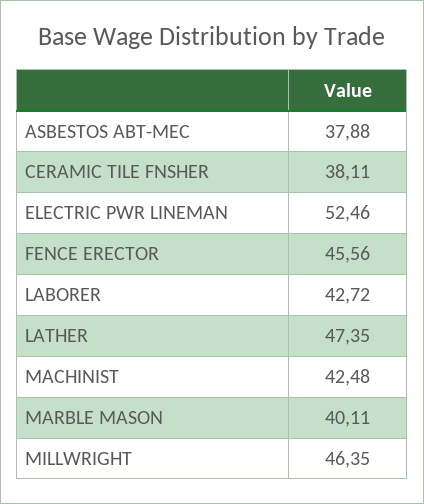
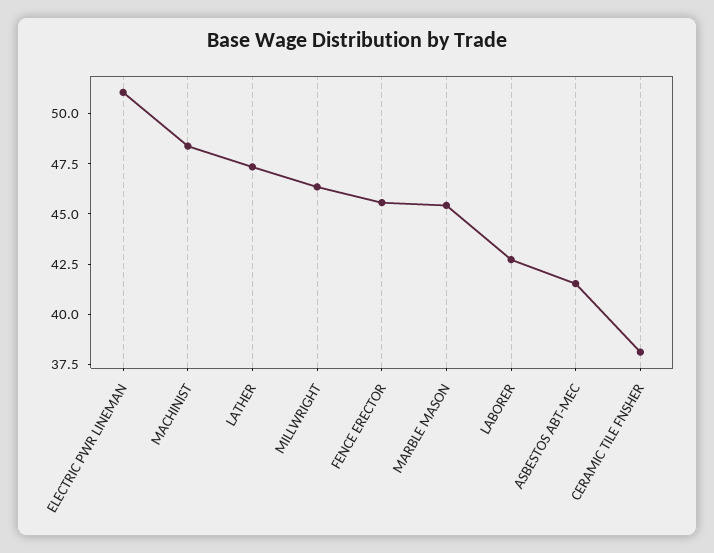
ASBESTOS ABT-MEC: 37.88 -> 41.5
ELECTRIC PWR LINEMAN: 52.46 -> 51
MACHINIST: 42.48 -> 48.5
MARBLE MASON: 40.11 -> 45.5

